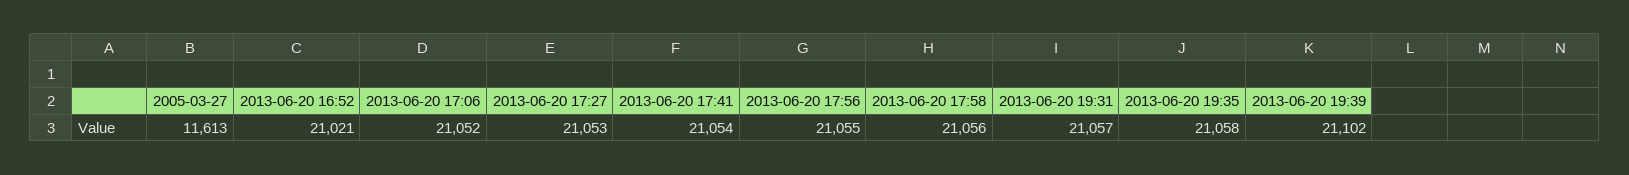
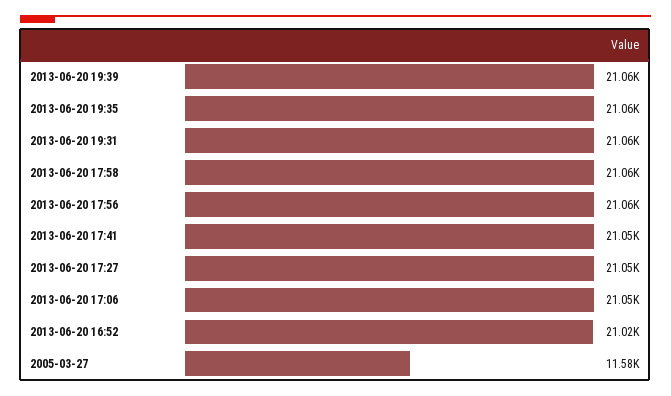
2005-03-27: 11613 -> 11580
2013-06-20 19:39: 21102 -> 21060

